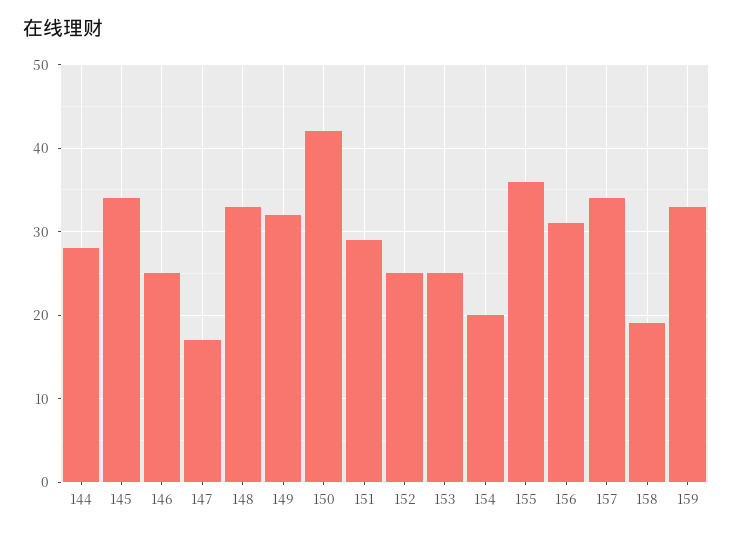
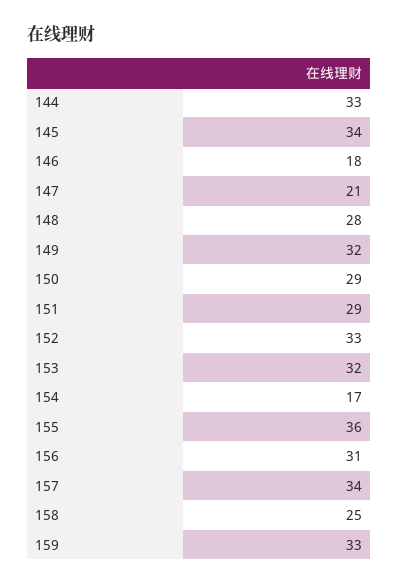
144: 28 -> 33
146: 25 -> 18
147: 17 -> 21
148: 33 -> 28
150: 42 -> 29
152: 25 -> 33
153: 25 -> 32
154: 20 -> 17
158: 19 -> 25

